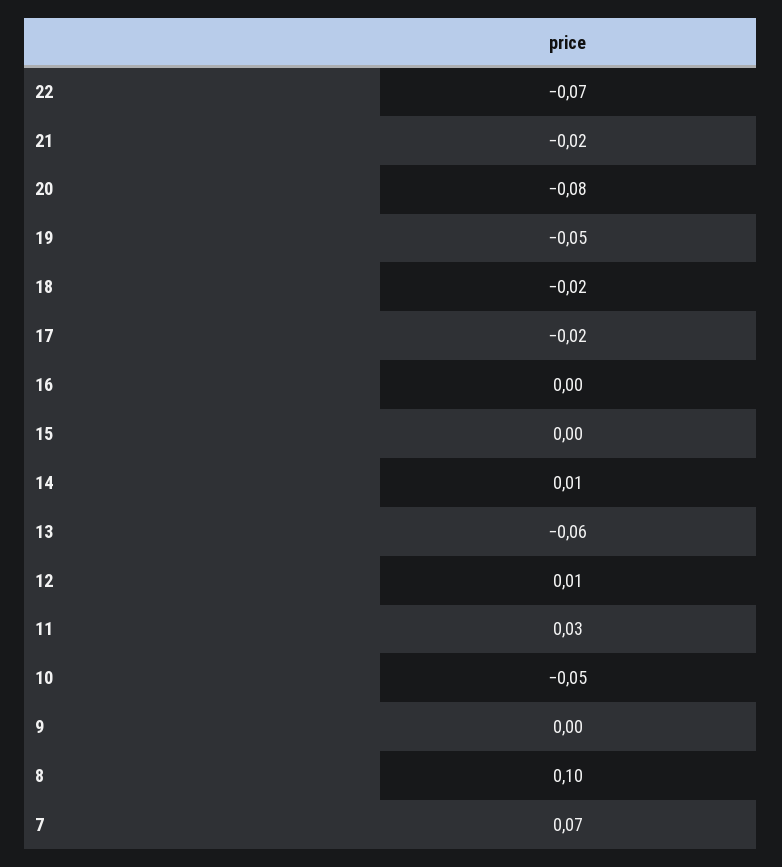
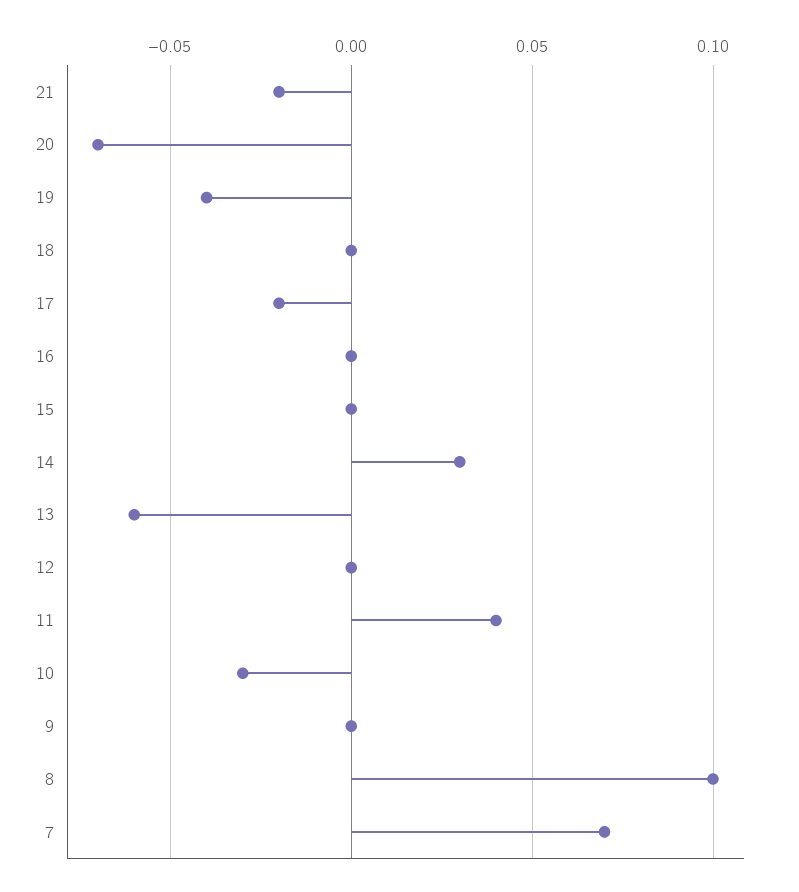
22: -0.07 -> none
20: -0.08 -> -0.07
19: -0.05 -> -0.04
18: -0.02 -> 0
14: 0.01 -> 0.03
12: 0.01 -> 0
11: 0.03 -> 0.04
10: -0.05 -> -0.03

